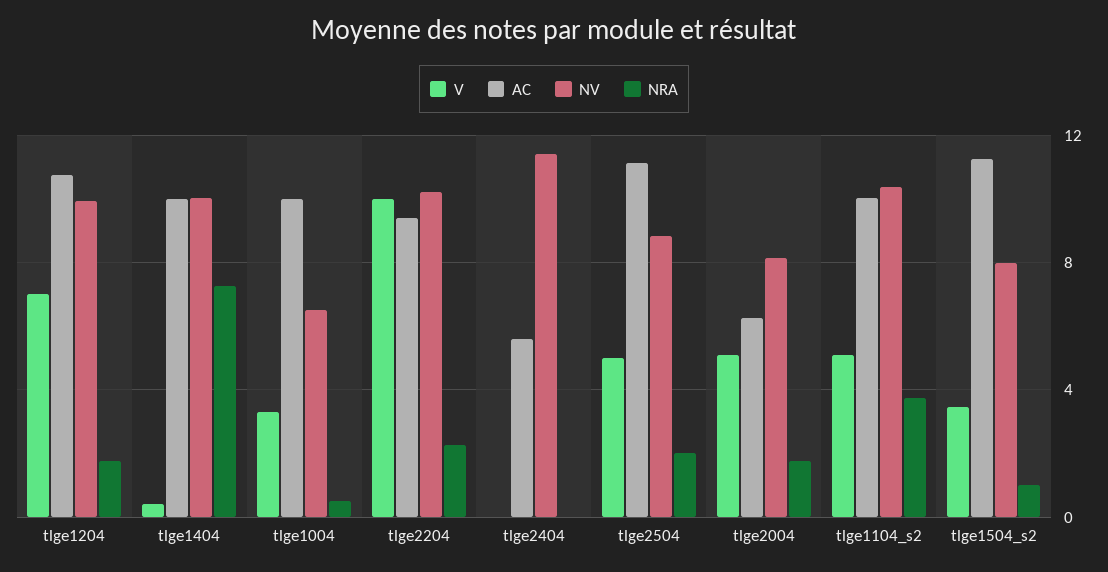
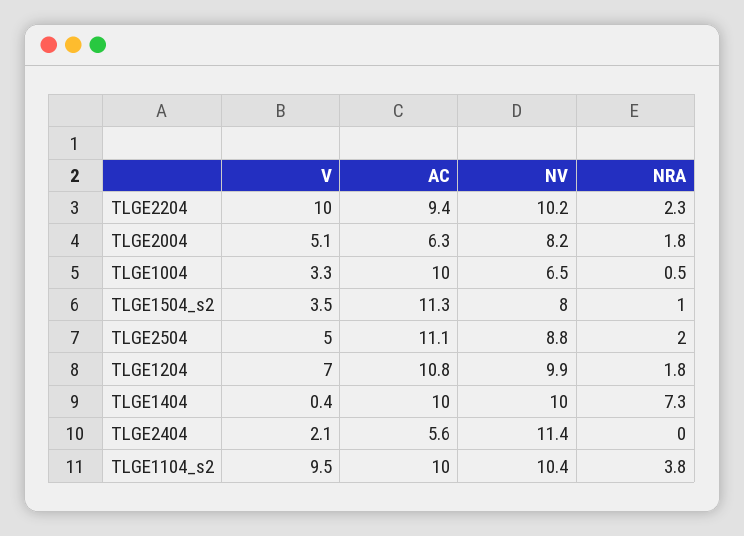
V, tlge2404: 0 -> 2.1
V, tlge1104_s2: 5 -> 9.5

